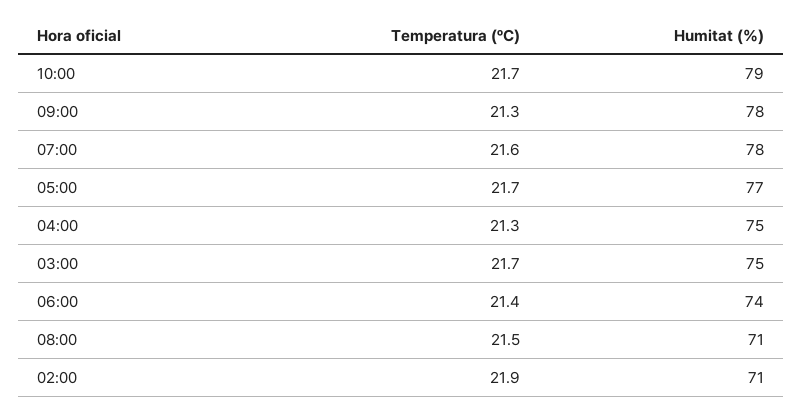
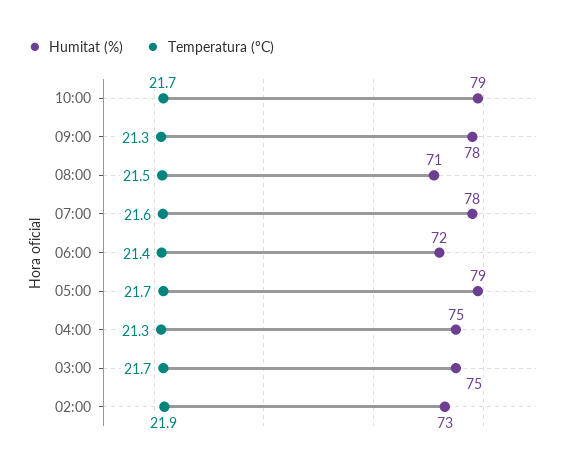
Humitat (%), 05:00: 77 -> 79
Humitat (%), 06:00: 74 -> 72
Humitat (%), 02:00: 71 -> 73

